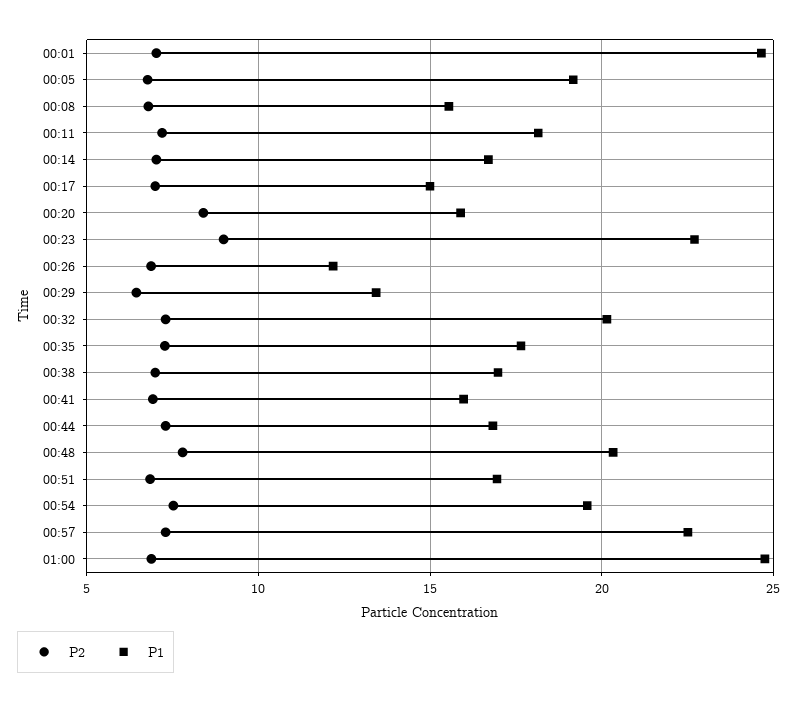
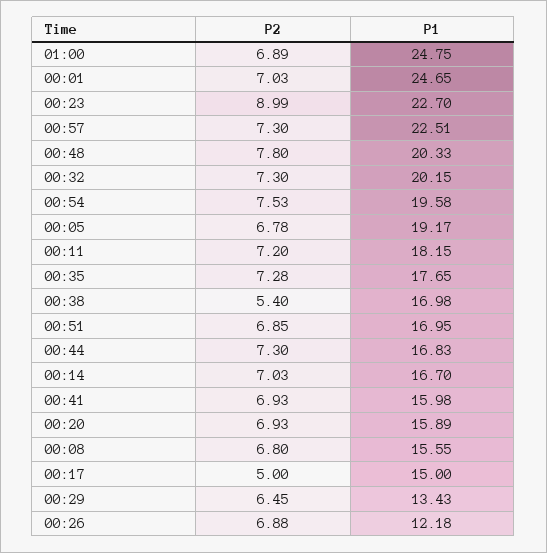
P2, 00:17: 7 -> 5
P2, 00:20: 8.5 -> 6.93
P2, 00:38: 7 -> 5.4

